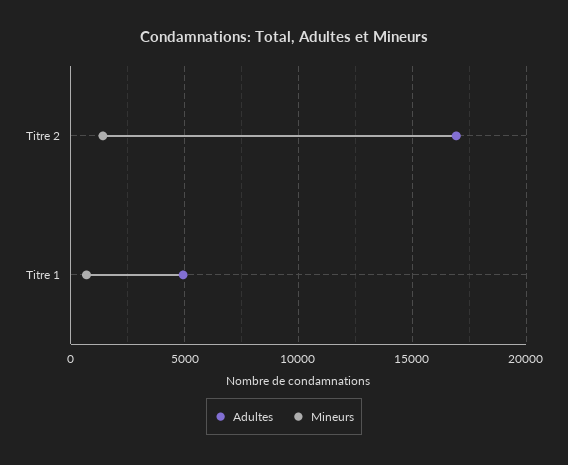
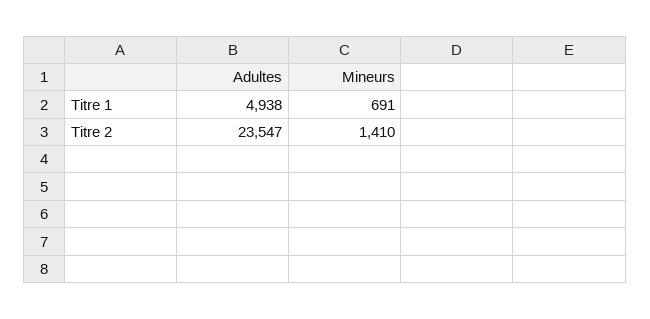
Adultes, Titre 2: 17000 -> 23547

